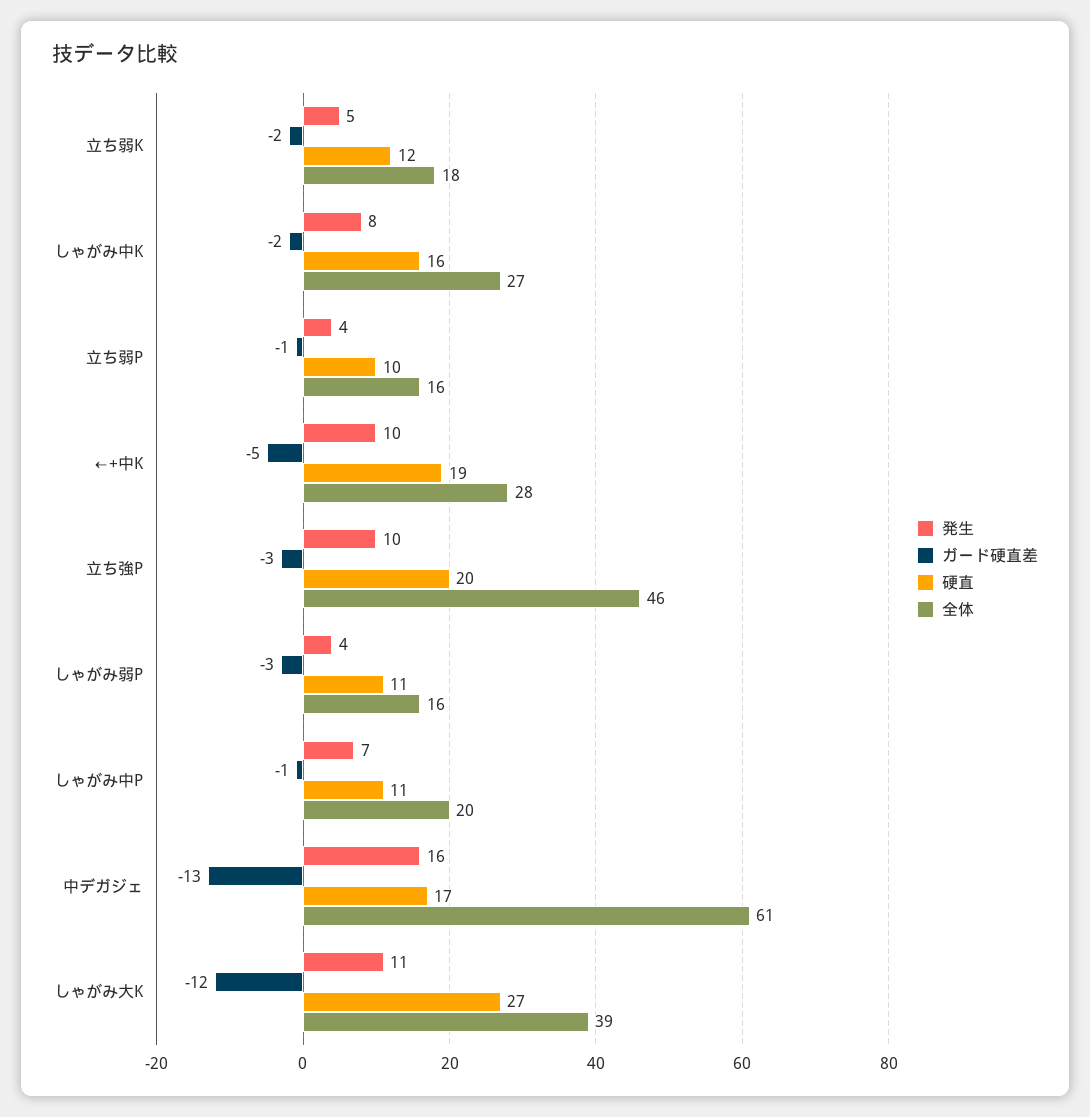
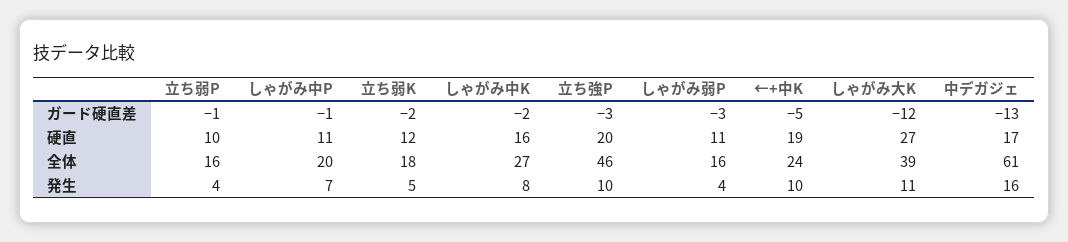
全体, ←+中K: 28 -> 24

